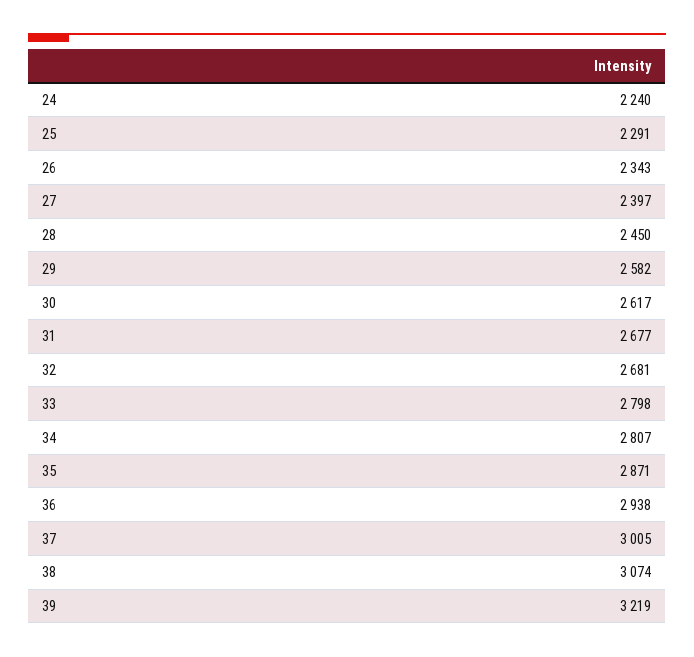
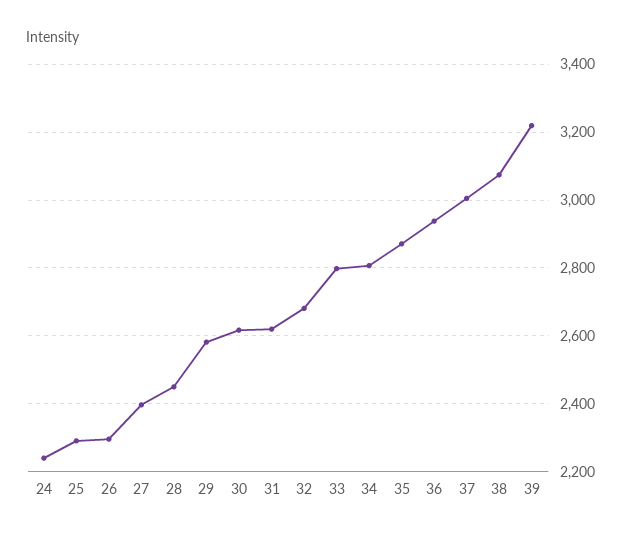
26: 2343 -> 2300
31: 2677 -> 2620

